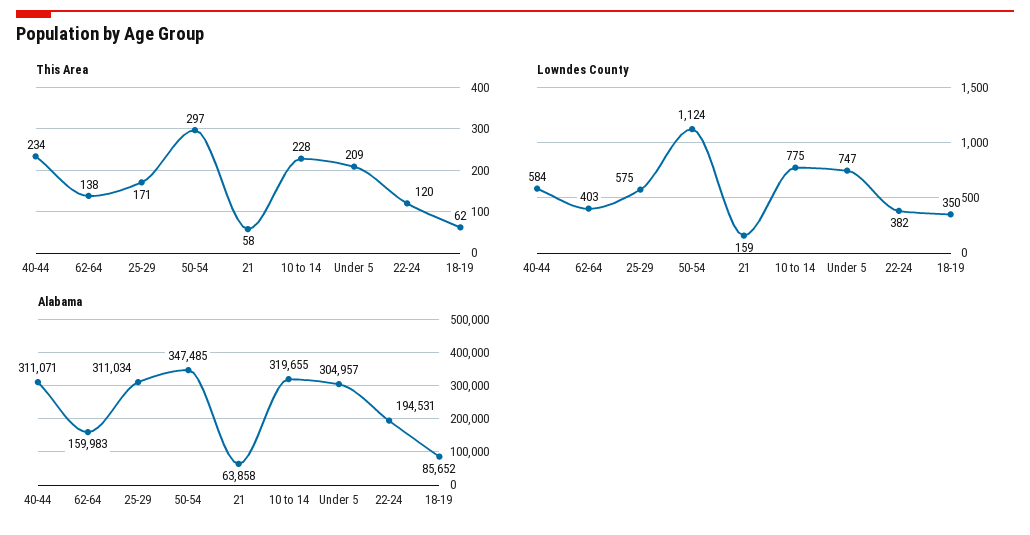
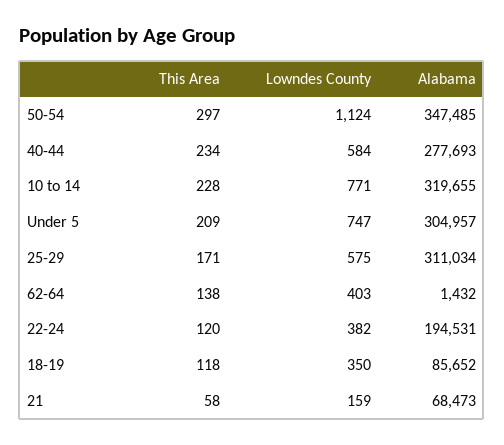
This Area, 18-19: 62 -> 118
Lowndes County, 10 to 14: 775 -> 771
Alabama, 40-44: 311071 -> 277693
Alabama, 62-64: 159983 -> 1432
Alabama, 21: 63858 -> 68473

